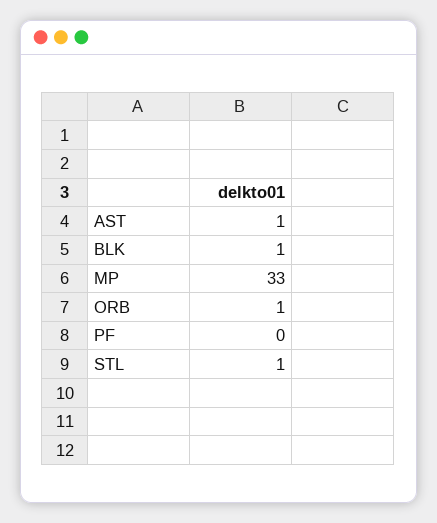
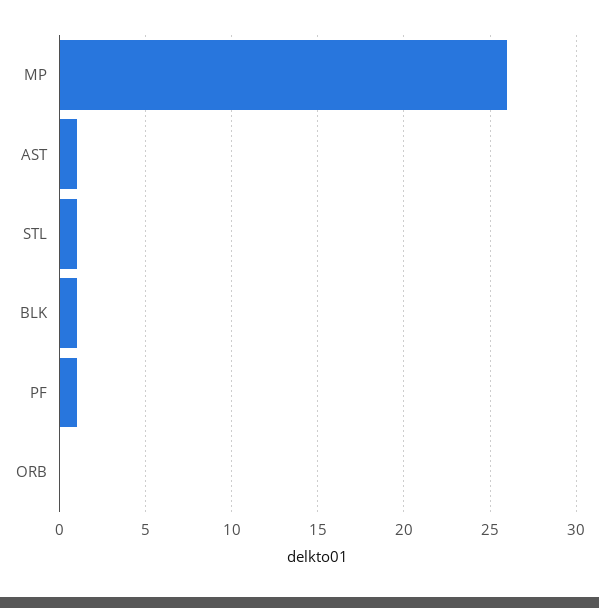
MP: 33 -> 26
ORB: 1 -> 0
PF: 0 -> 1

